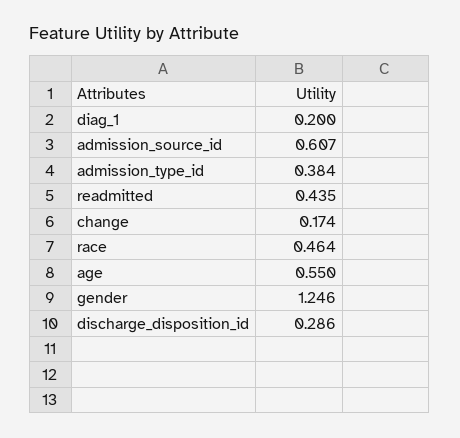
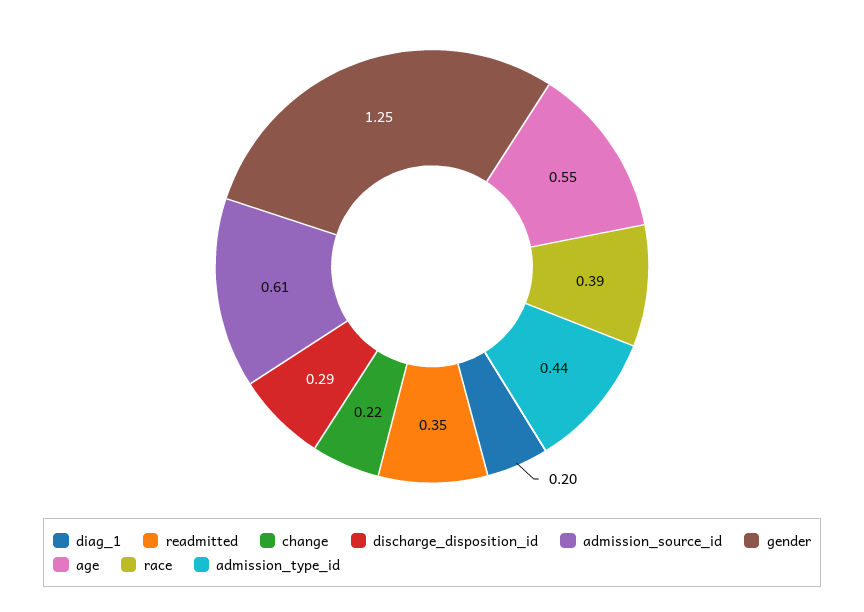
admission_type_id: 0.384 -> 0.44
readmitted: 0.435 -> 0.35
change: 0.174 -> 0.22
race: 0.464 -> 0.39

